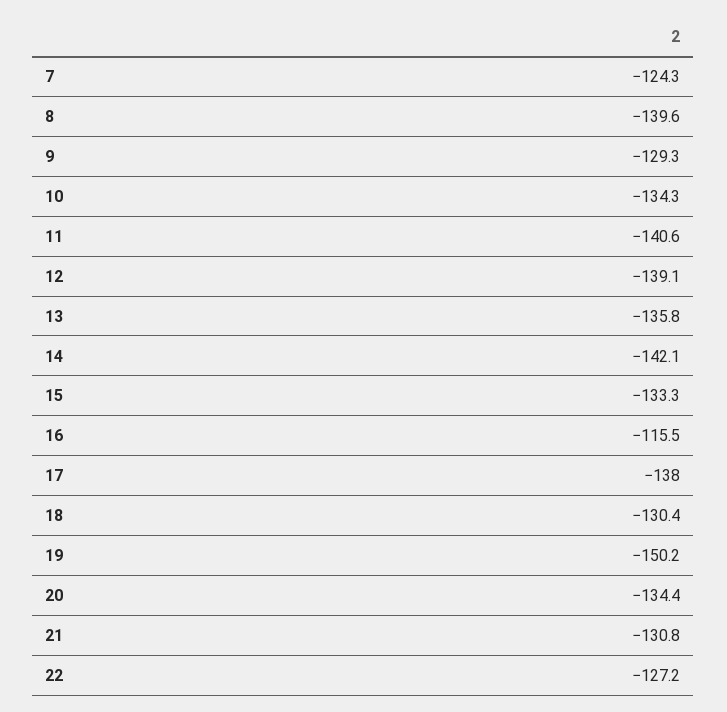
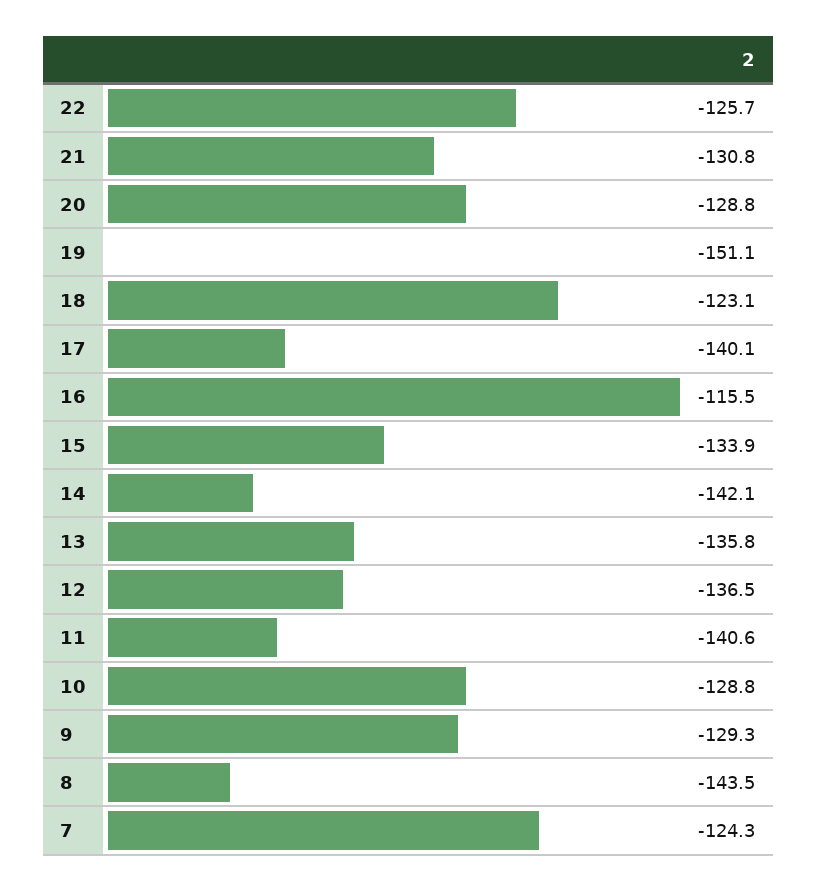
8: -139.6 -> -143.5
10: -134.3 -> -128.8
12: -139.1 -> -136.5
15: -133.3 -> -133.9
17: -138 -> -140.1
18: -130.4 -> -123.1
19: -150.2 -> -151.1
20: -134.4 -> -128.8
22: -127.2 -> -125.7

